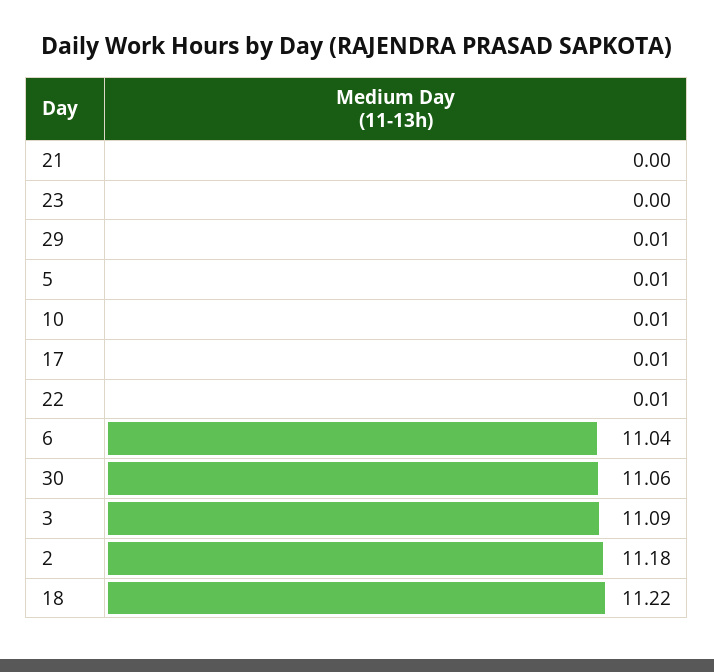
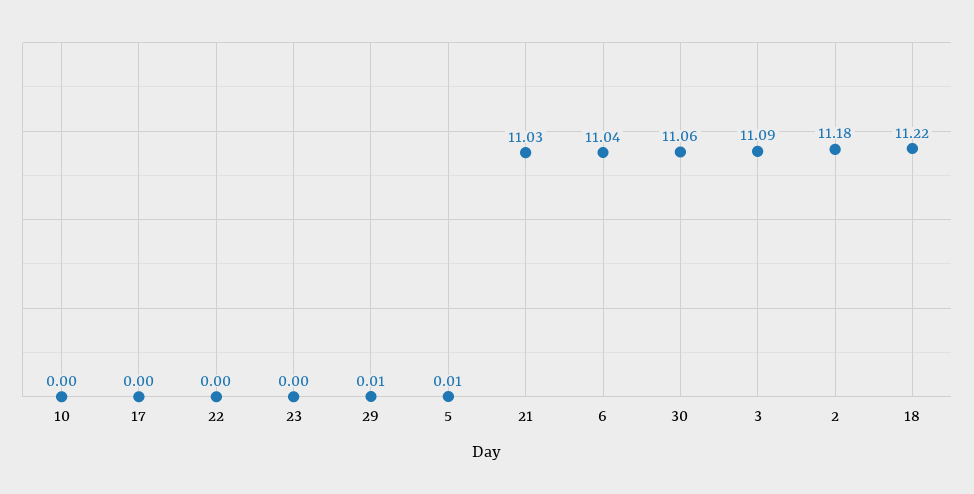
21: 0 -> 11.03
10: 0.01 -> 0
17: 0.01 -> 0
22: 0.01 -> 0

